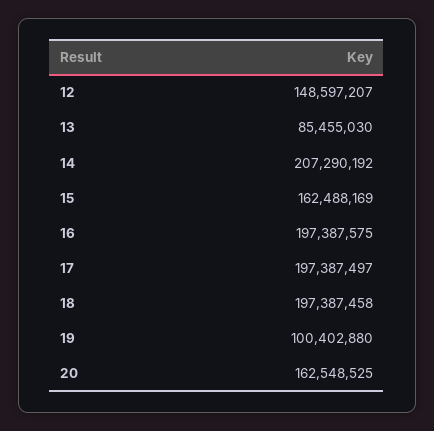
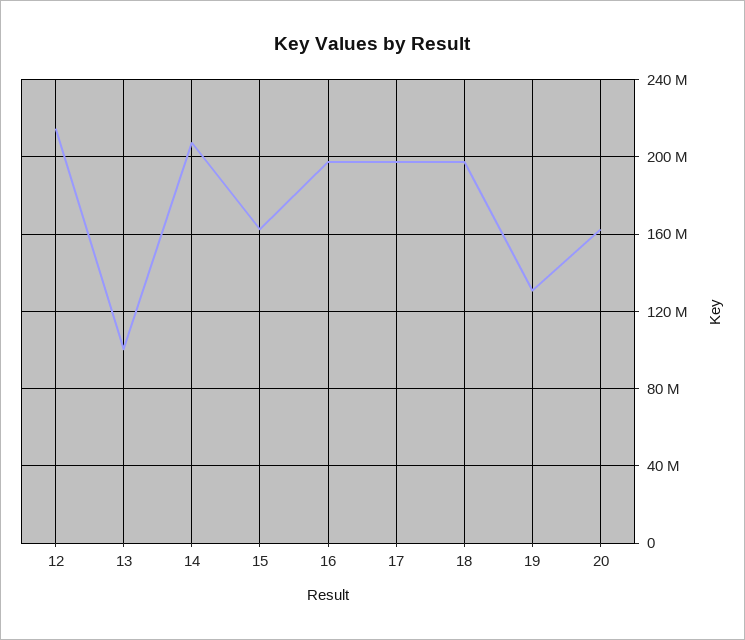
12: 148597207 -> 215000000
13: 85455030 -> 100000000
19: 100402880 -> 130000000

